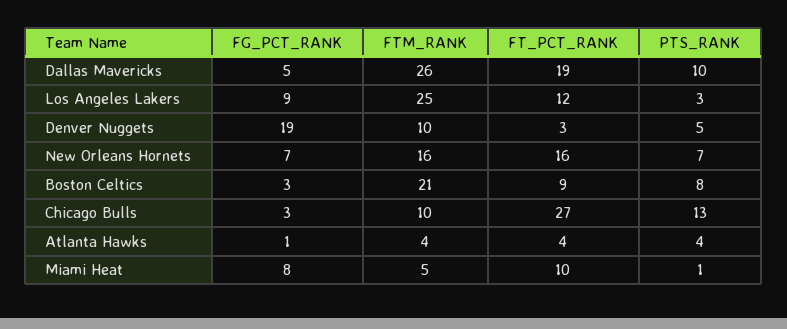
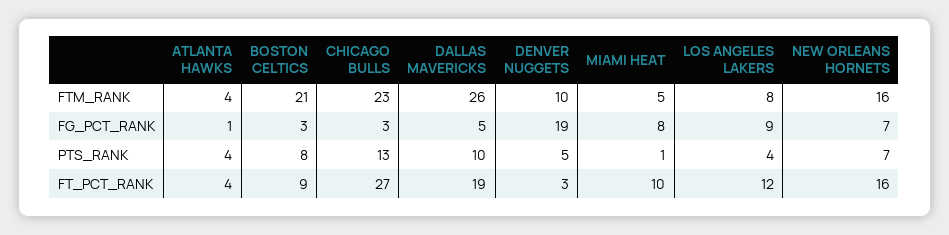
FTM_RANK, Los Angeles Lakers: 25 -> 8
PTS_RANK, Los Angeles Lakers: 3 -> 4
FTM_RANK, Chicago Bulls: 10 -> 23

